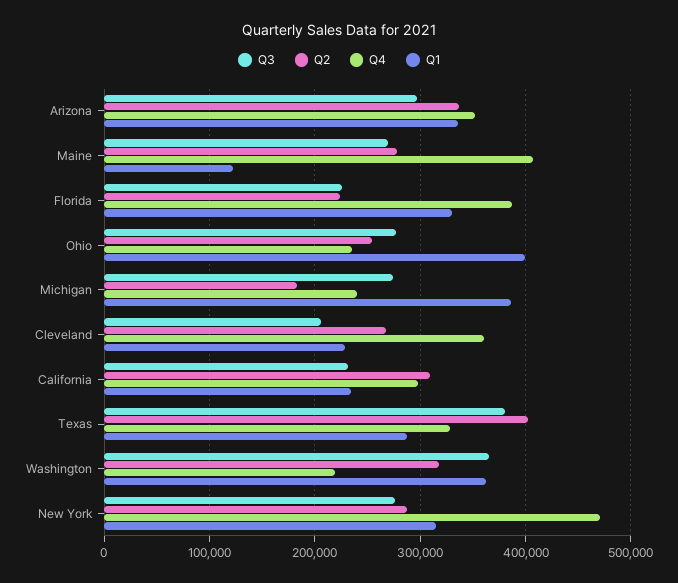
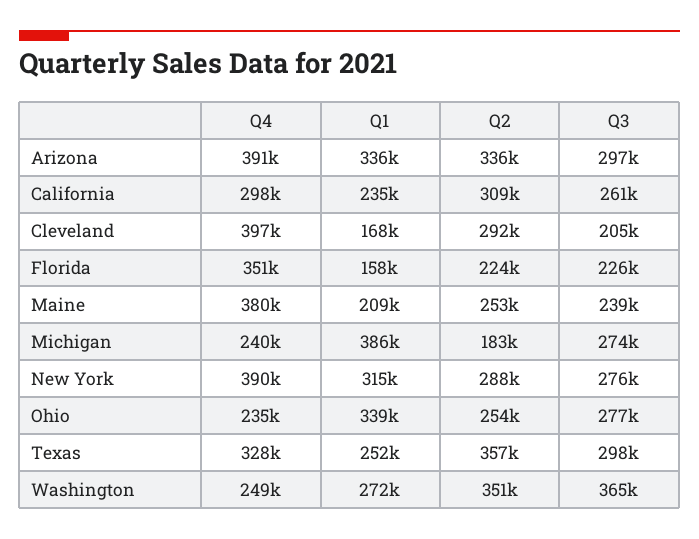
Q4, Arizona: 350000 -> 391000
Q3, Maine: 270000 -> 239000
Q2, Maine: 280000 -> 253000
Q4, Maine: 410000 -> 380000
Q1, Maine: 120000 -> 209000
Q4, Florida: 390000 -> 351000
Q1, Florida: 330000 -> 158000
Q1, Ohio: 400000 -> 339000
Q2, Cleveland: 270000 -> 292000
Q4, Cleveland: 360000 -> 397000
Q1, Cleveland: 230000 -> 168000
Q3, California: 230000 -> 261000
Q3, Texas: 380000 -> 298000
Q2, Texas: 400000 -> 357000
Q1, Texas: 290000 -> 252000
Q2, Washington: 320000 -> 351000
Q4, Washington: 220000 -> 249000
Q1, Washington: 360000 -> 272000
Q4, New York: 470000 -> 390000

